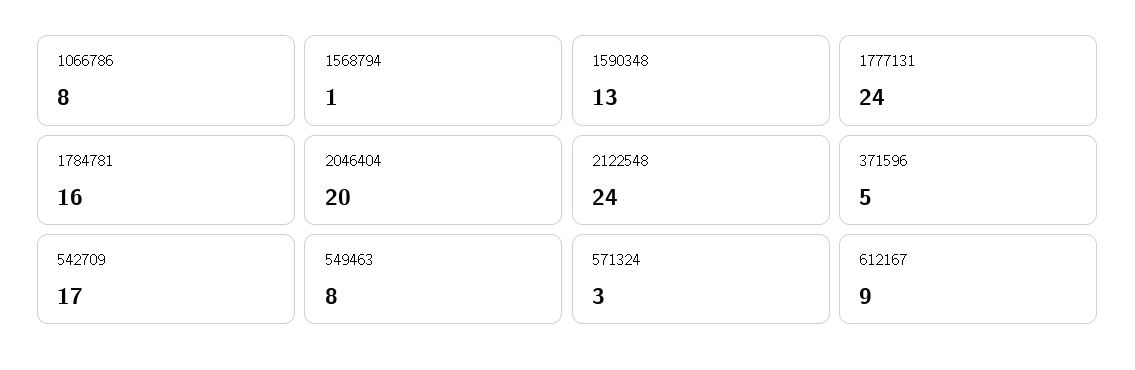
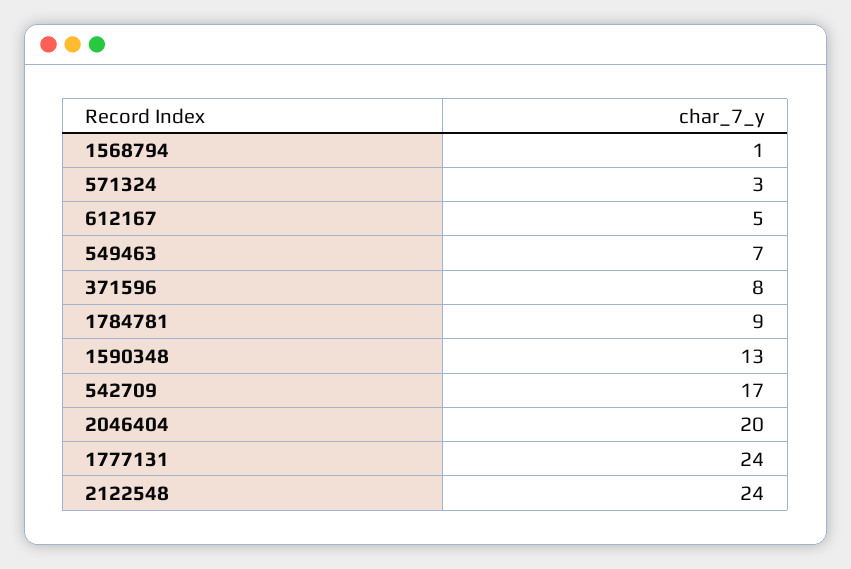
1066786: 8 -> none
1784781: 16 -> 9
371596: 5 -> 8
549463: 8 -> 7
612167: 9 -> 5

